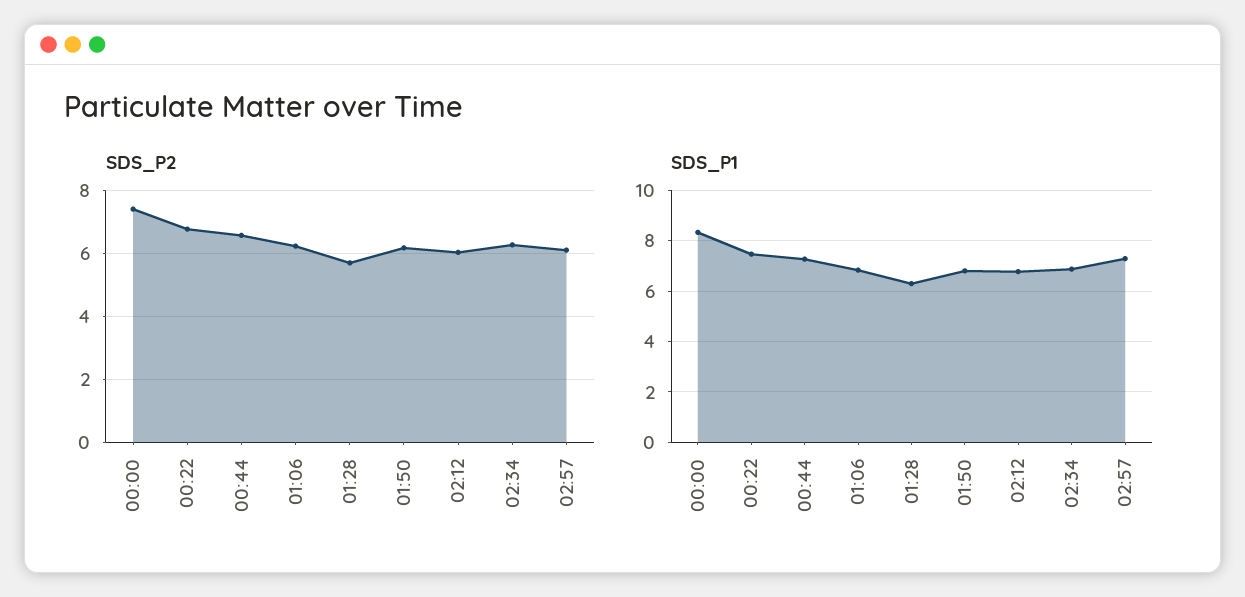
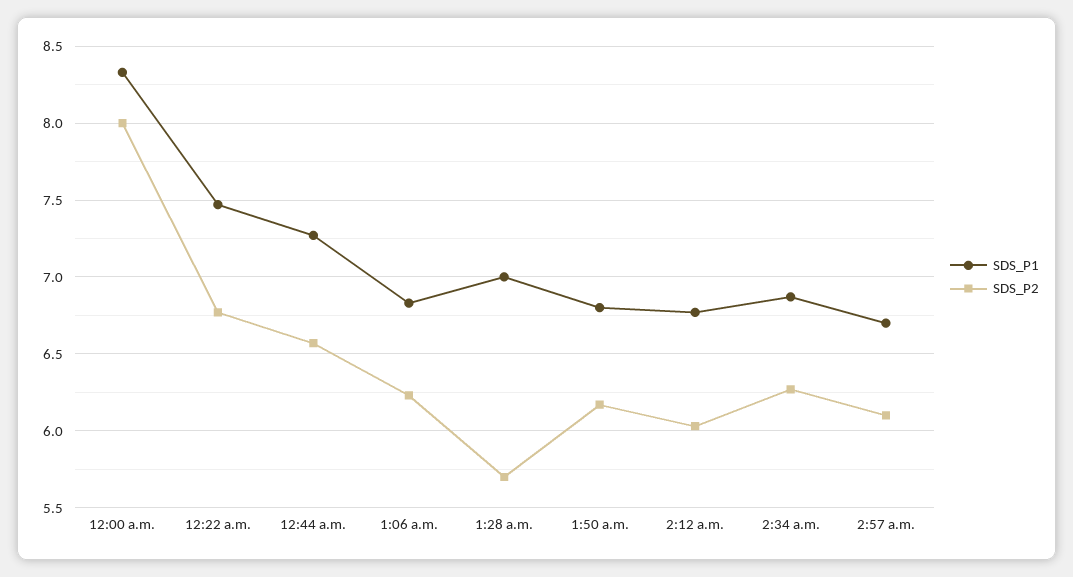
SDS_P2, 00:00: 7.4 -> 8
SDS_P1, 01:28: 6.25 -> 7
SDS_P1, 02:57: 7.25 -> 6.7

